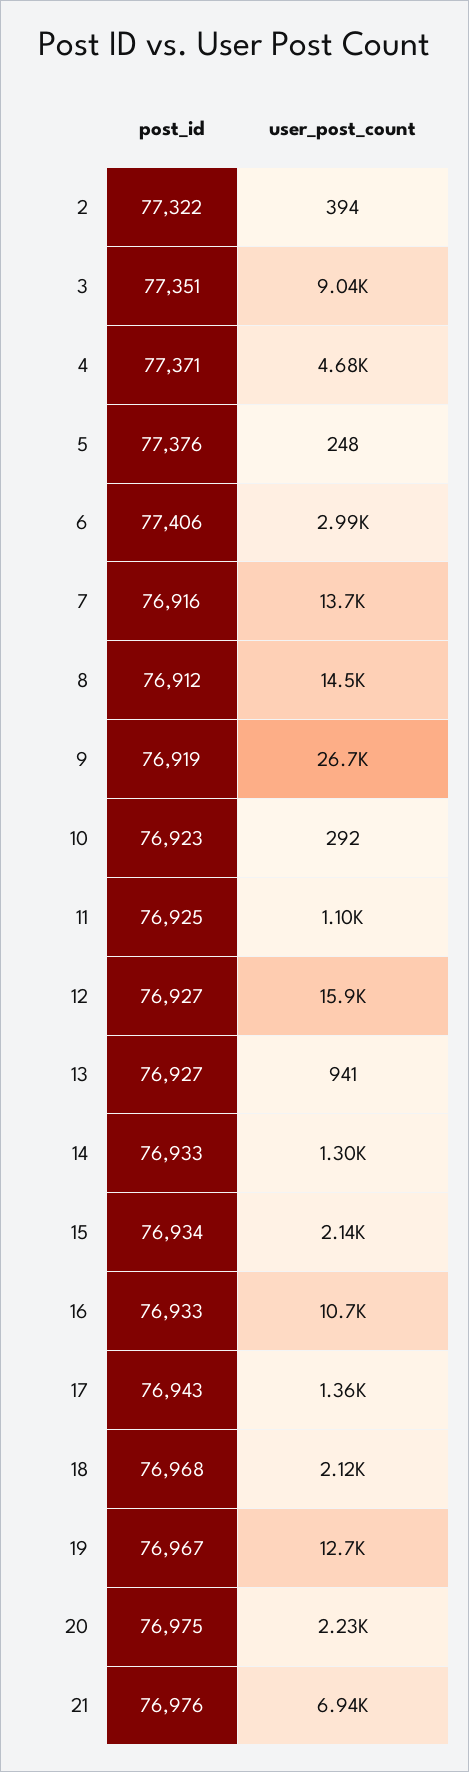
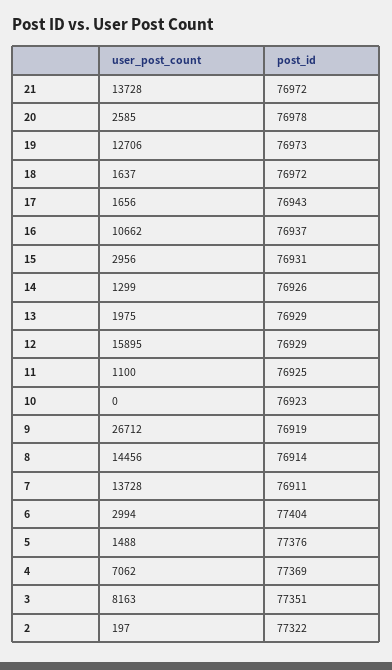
user_post_count, 2: 394 -> 197
user_post_count, 3: 9040 -> 8163
post_id, 4: 77371 -> 77369
user_post_count, 4: 4680 -> 7062
user_post_count, 5: 248 -> 1488
post_id, 6: 77406 -> 77404
post_id, 7: 76916 -> 76911
post_id, 8: 76912 -> 76914
user_post_count, 10: 292 -> 0
post_id, 12: 76927 -> 76929
post_id, 13: 76927 -> 76929
user_post_count, 13: 941 -> 1975
post_id, 14: 76933 -> 76926
post_id, 15: 76934 -> 76931
user_post_count, 15: 2140 -> 2956
post_id, 16: 76933 -> 76937
user_post_count, 17: 1360 -> 1656
post_id, 18: 76968 -> 76972
user_post_count, 18: 2120 -> 1637
post_id, 19: 76967 -> 76973
post_id, 20: 76975 -> 76978
user_post_count, 20: 2230 -> 2585
post_id, 21: 76976 -> 76972
user_post_count, 21: 6940 -> 13728

